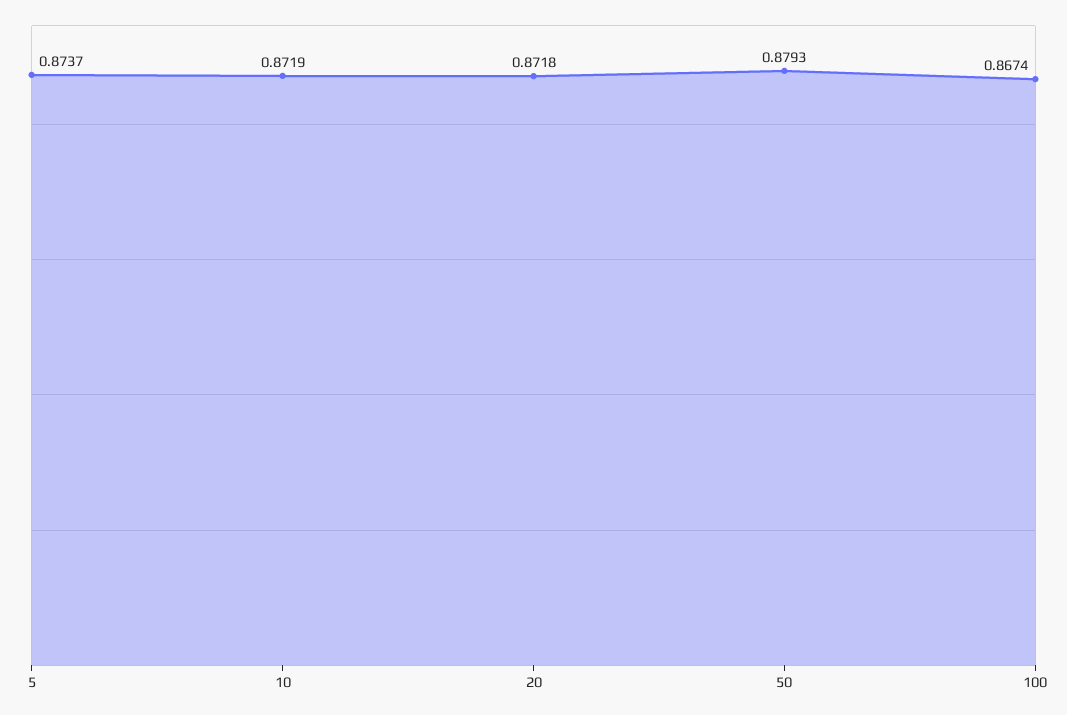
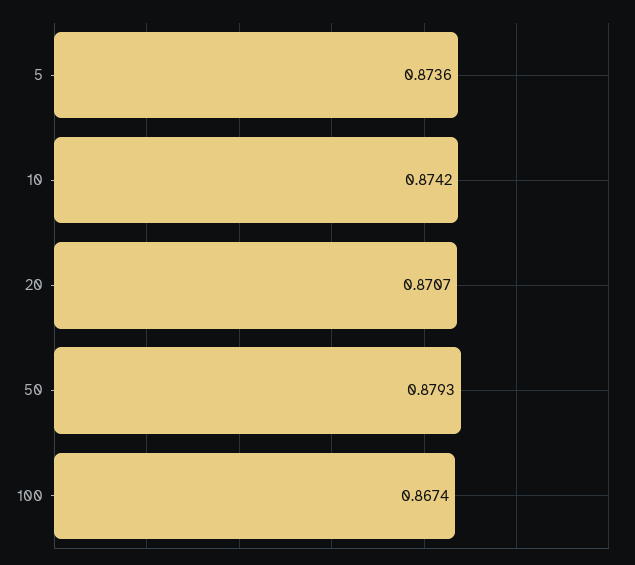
5: 0.8737 -> 0.8736
10: 0.8719 -> 0.8742
20: 0.8718 -> 0.8707

